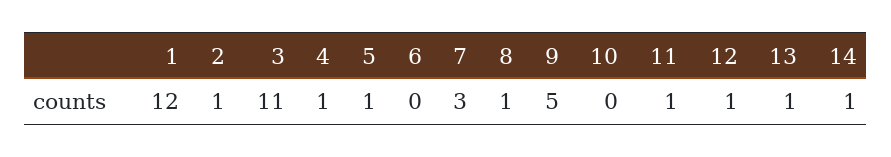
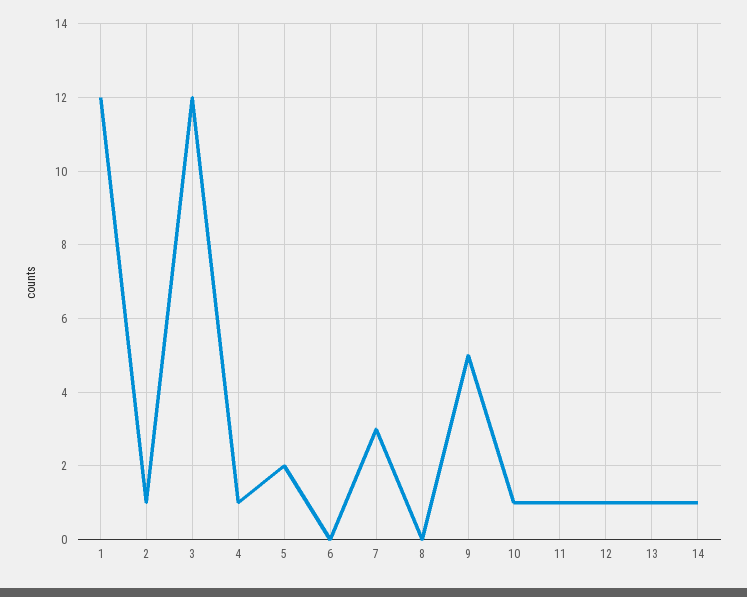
3: 11 -> 12
5: 1 -> 2
8: 1 -> 0
10: 0 -> 1

